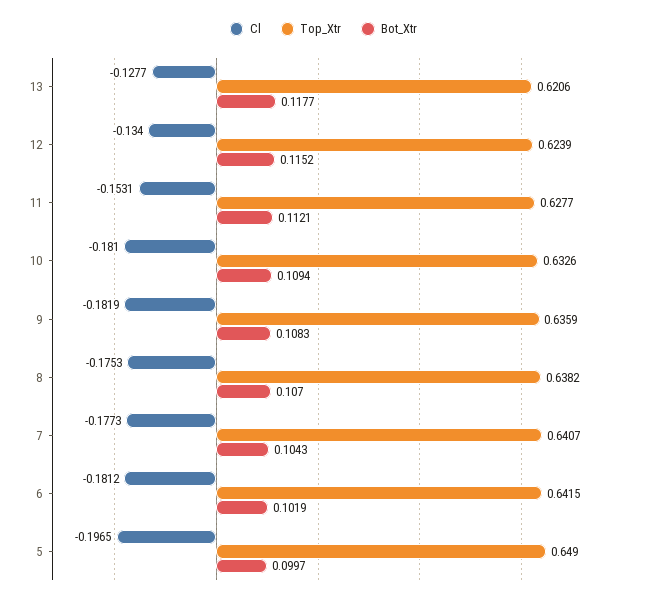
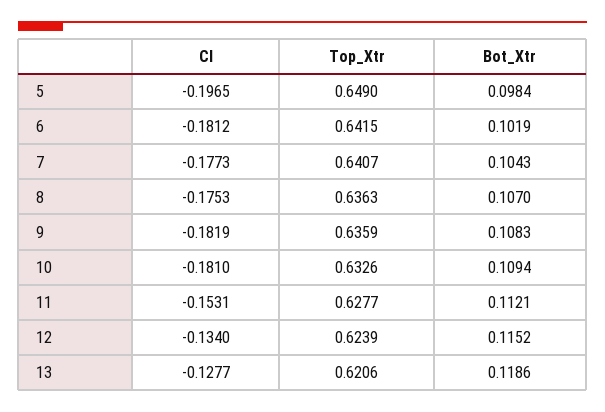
Bot_Xtr, 13: 0.1177 -> 0.1186
Top_Xtr, 8: 0.6382 -> 0.6363
Bot_Xtr, 5: 0.0997 -> 0.0984

